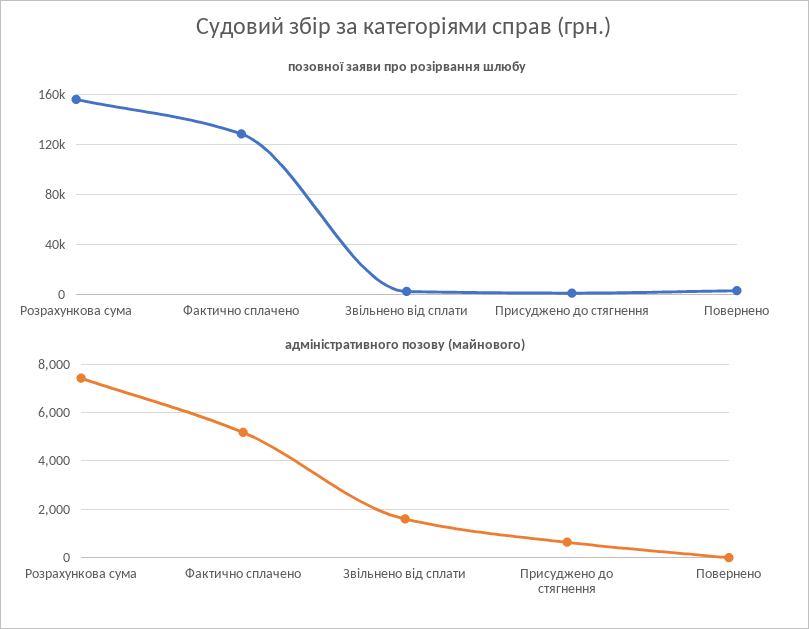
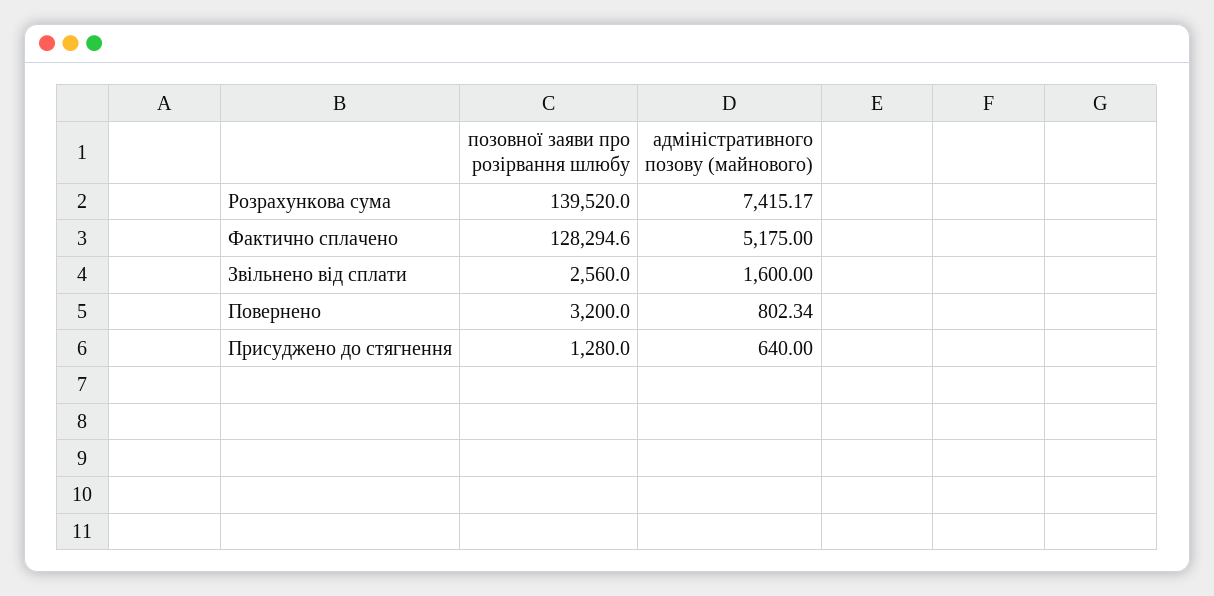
позовної заяви про розірвання шлюбу, Розрахункова сума: 155000 -> 139520
адміністративного позову (майнового), Повернено: 0 -> 802.34

